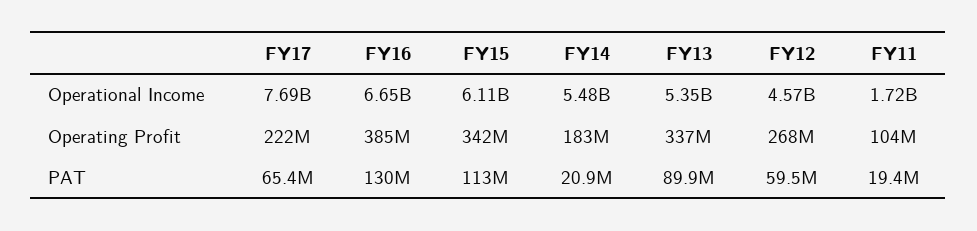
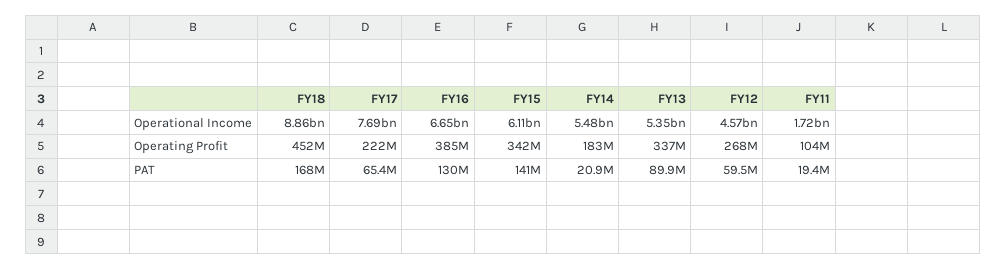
FY15, PAT: 113000000 -> 141000000
FY18, Operational Income: none -> 8860000000
FY18, Operating Profit: none -> 452000000
FY18, PAT: none -> 168000000

